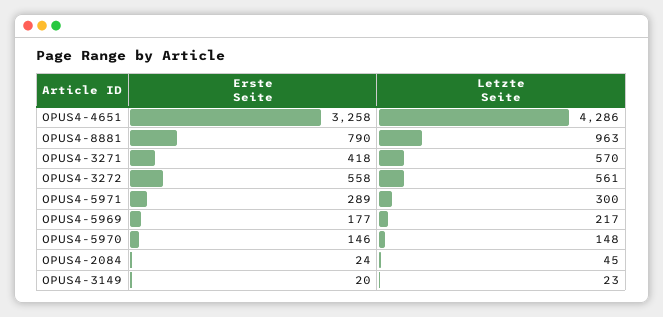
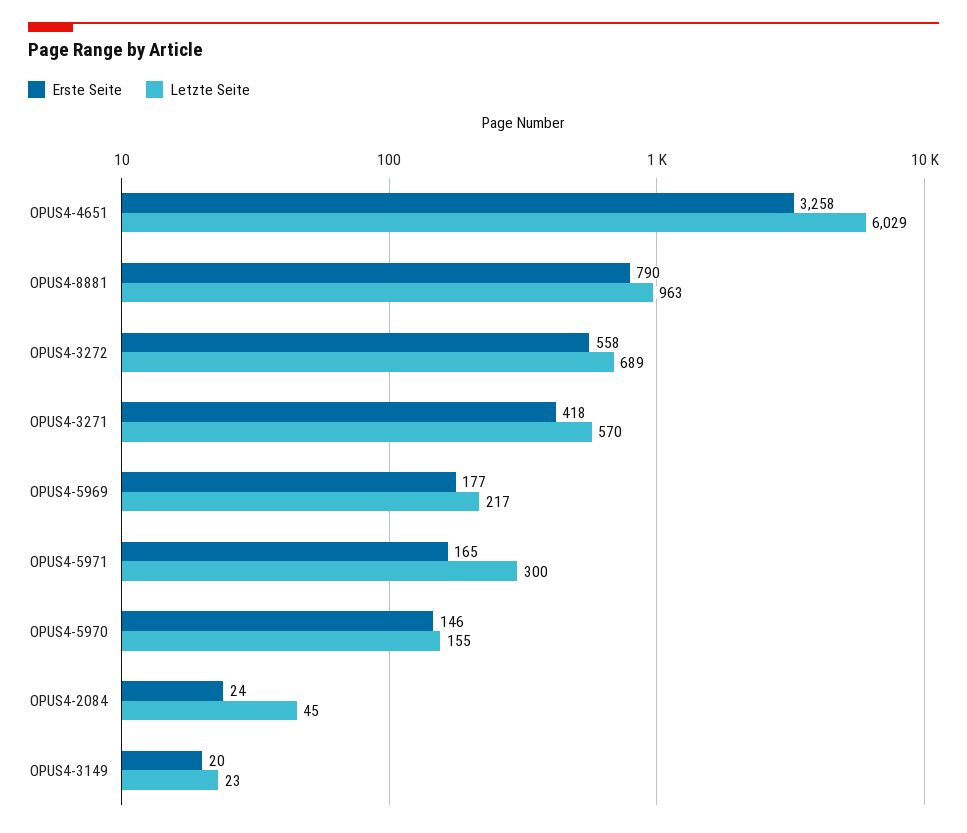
Letzte Seite, OPUS4-4651: 4286 -> 6029
Letzte Seite, OPUS4-3272: 561 -> 689
Erste Seite, OPUS4-5971: 289 -> 165
Letzte Seite, OPUS4-5970: 148 -> 155

